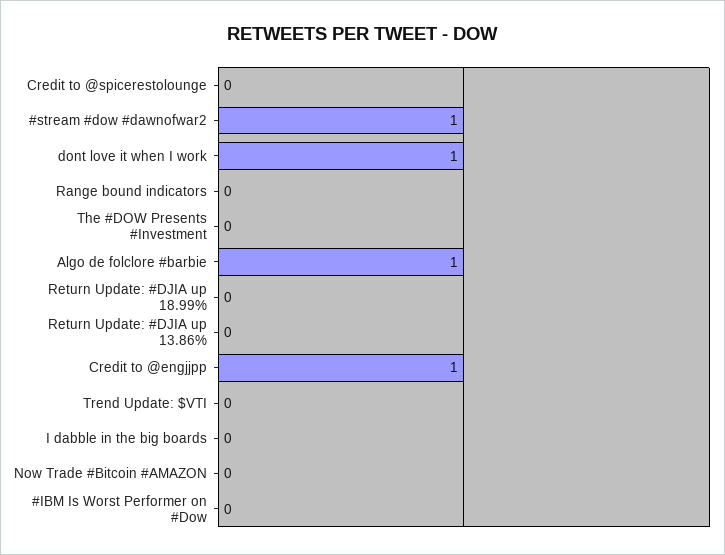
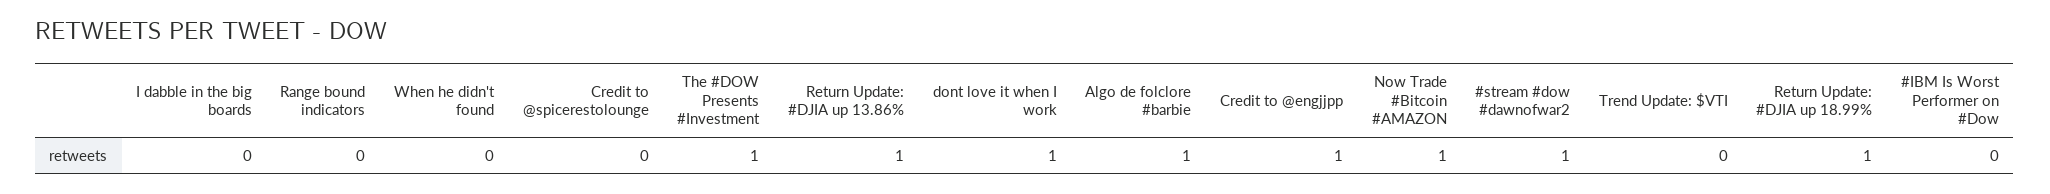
The #DOW Presents #Investment: 0 -> 1
Return Update: #DJIA up 18.99%: 0 -> 1
Return Update: #DJIA up 13.86%: 0 -> 1
Now Trade #Bitcoin #AMAZON: 0 -> 1
When he didn't found: none -> 0

